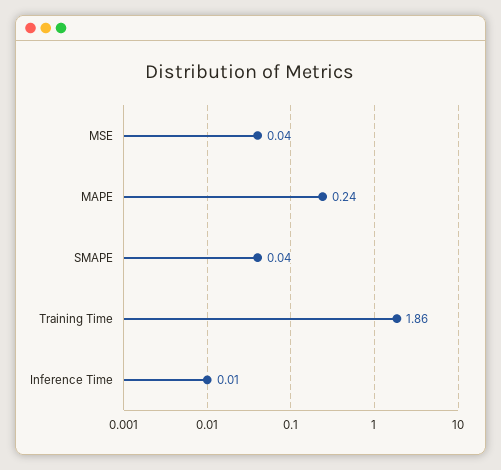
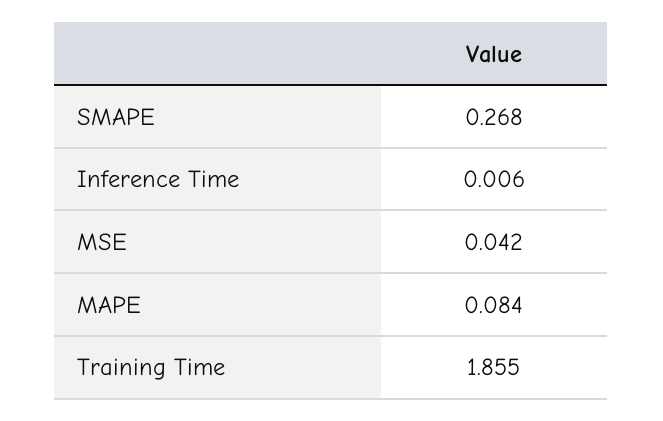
MAPE: 0.24 -> 0.084
SMAPE: 0.04 -> 0.268

